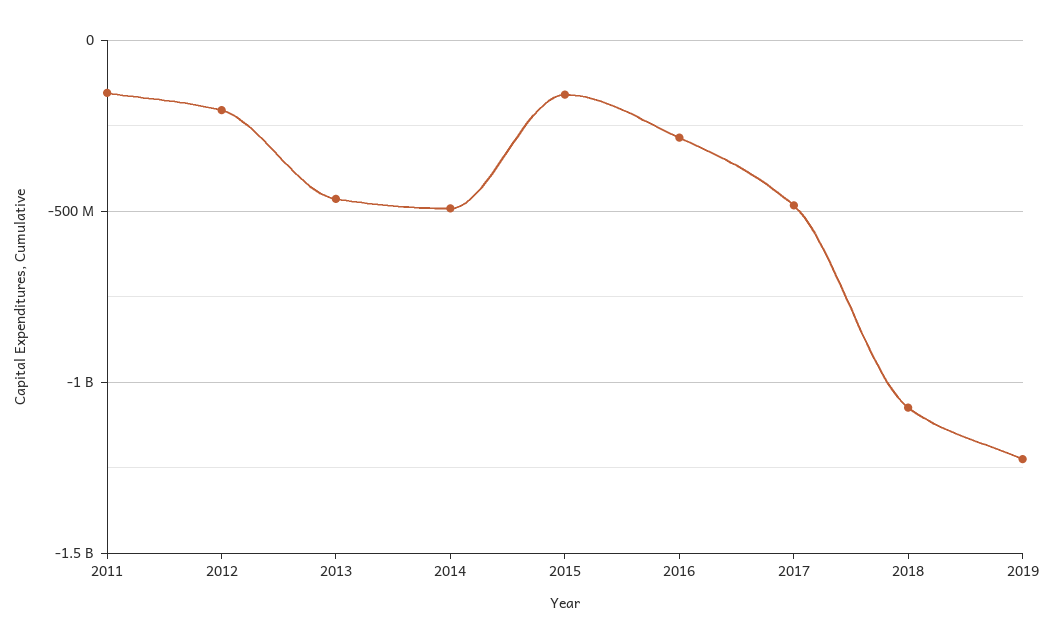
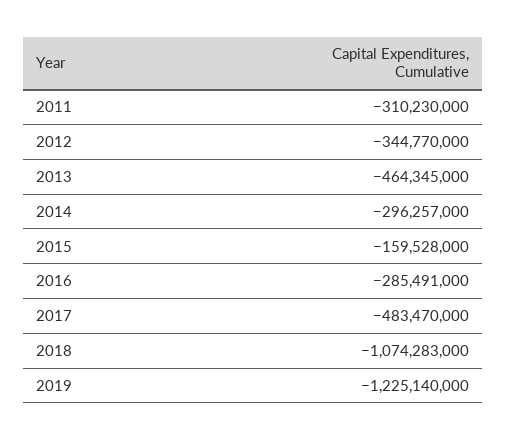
2011: -150000000 -> -310230000
2012: -200000000 -> -344770000
2014: -500000000 -> -296257000

